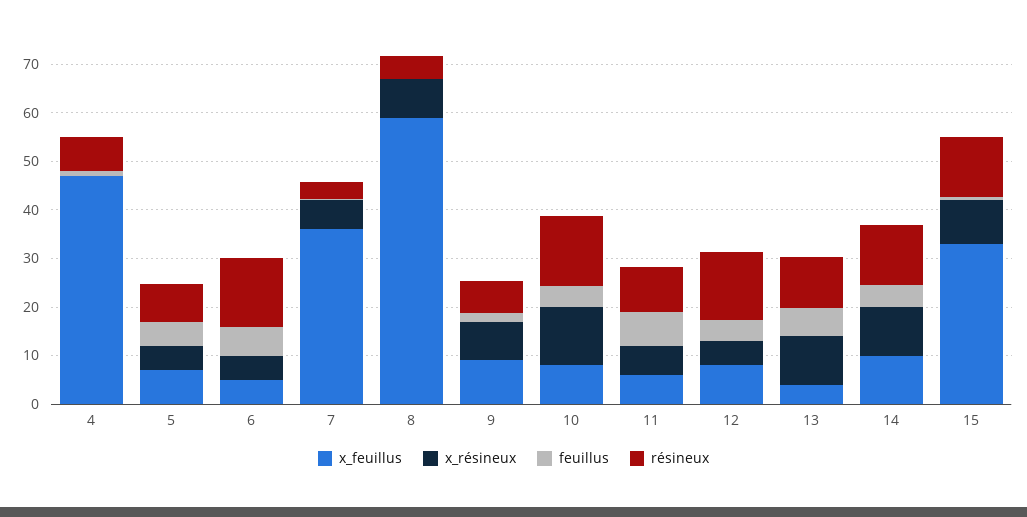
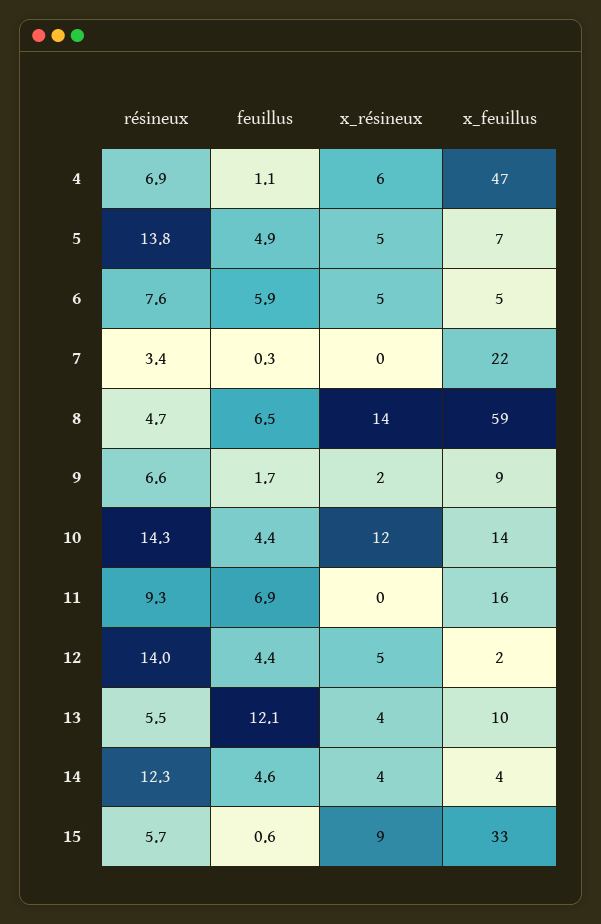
x_résineux, 4: 0 -> 6
résineux, 5: 8 -> 13.8
résineux, 6: 14 -> 7.6
x_feuillus, 7: 36 -> 22
x_résineux, 7: 6 -> 0
x_résineux, 8: 8 -> 14
feuillus, 8: 0 -> 6.5
x_résineux, 9: 8 -> 2
x_feuillus, 10: 8 -> 14
x_feuillus, 11: 6 -> 16
x_résineux, 11: 6 -> 0
x_feuillus, 12: 8 -> 2
x_feuillus, 13: 4 -> 10
x_résineux, 13: 10 -> 4
feuillus, 13: 6 -> 12.1
résineux, 13: 10 -> 5.5
x_feuillus, 14: 10 -> 4
x_résineux, 14: 10 -> 4
résineux, 15: 12 -> 5.7

